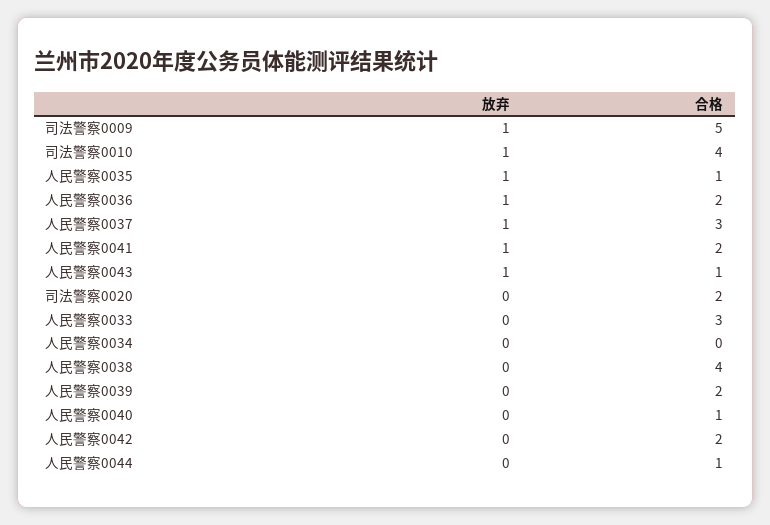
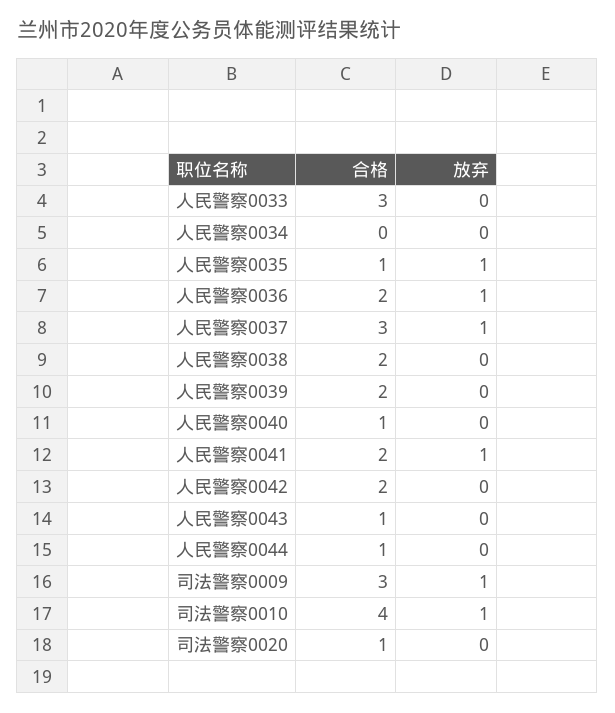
合格, 司法警察0009: 5 -> 3
放弃, 人民警察0043: 1 -> 0
合格, 司法警察0020: 2 -> 1
合格, 人民警察0038: 4 -> 2

